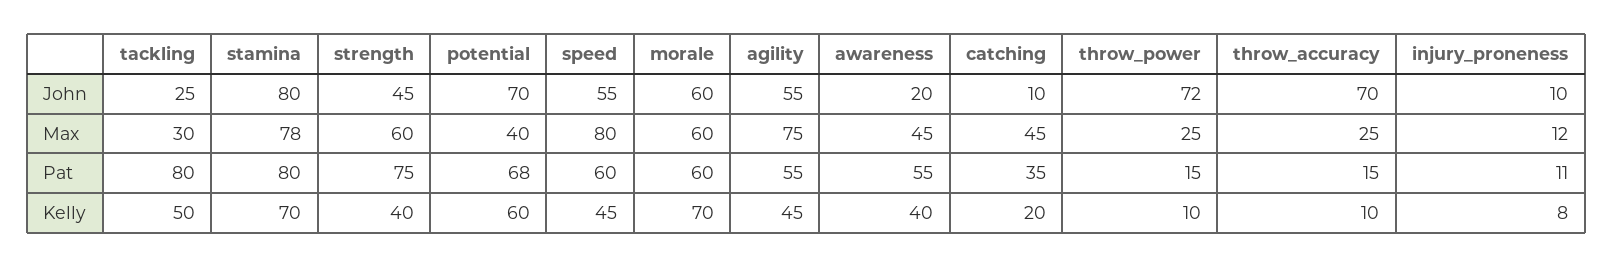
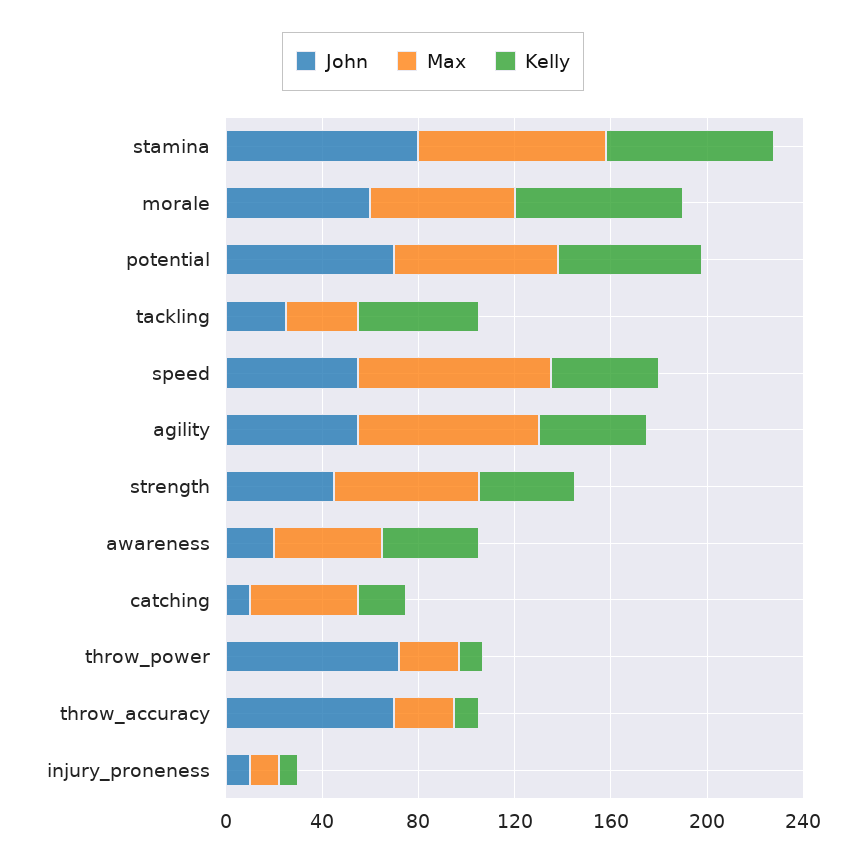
Max, potential: 40 -> 70
Pat, tackling: 80 -> none
Pat, stamina: 80 -> none
Pat, strength: 75 -> none
Pat, potential: 68 -> none
Pat, speed: 60 -> none
Pat, morale: 60 -> none
Pat, agility: 55 -> none
Pat, awareness: 55 -> none
Pat, catching: 35 -> none
Pat, throw_power: 15 -> none
Pat, throw_accuracy: 15 -> none
Pat, injury_proneness: 11 -> none

